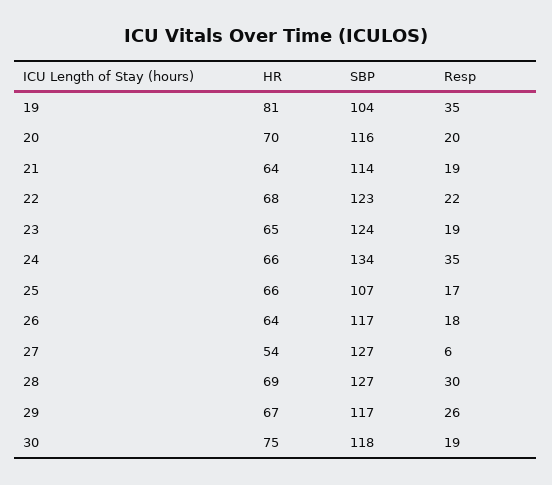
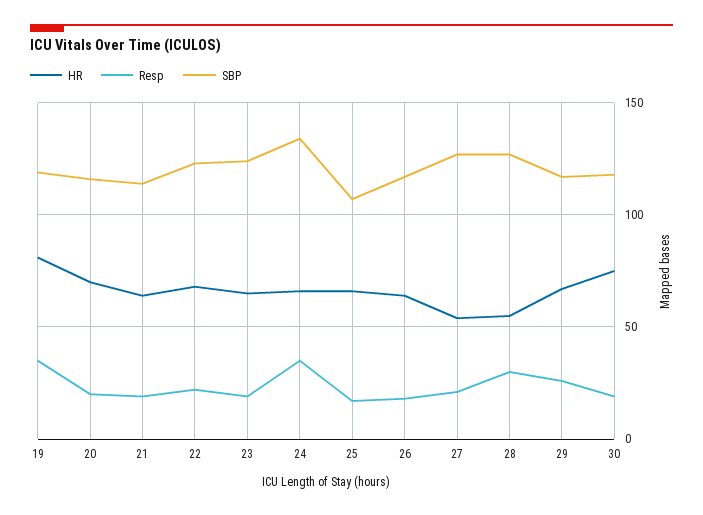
SBP, 19: 104 -> 120
Resp, 27: 6 -> 20
HR, 28: 69 -> 55

